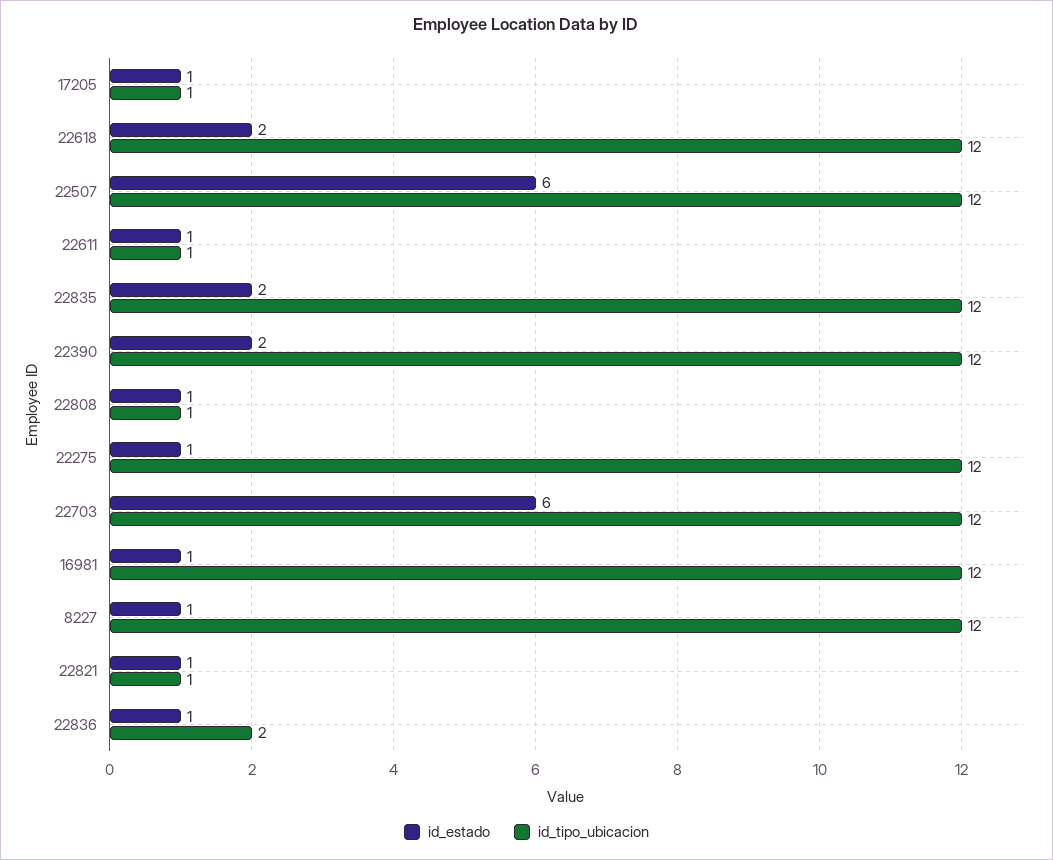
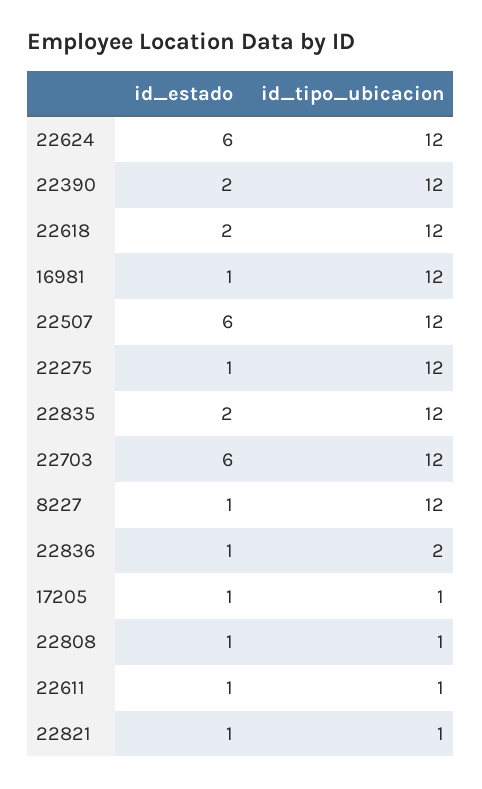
id_estado, 22624: none -> 6
id_tipo_ubicacion, 22624: none -> 12

